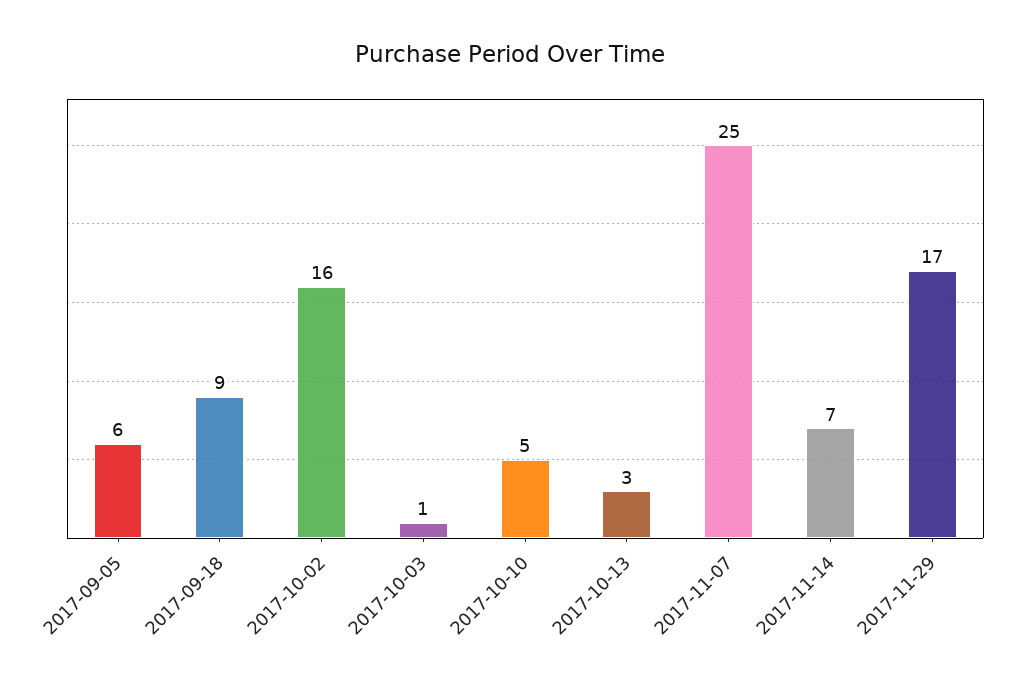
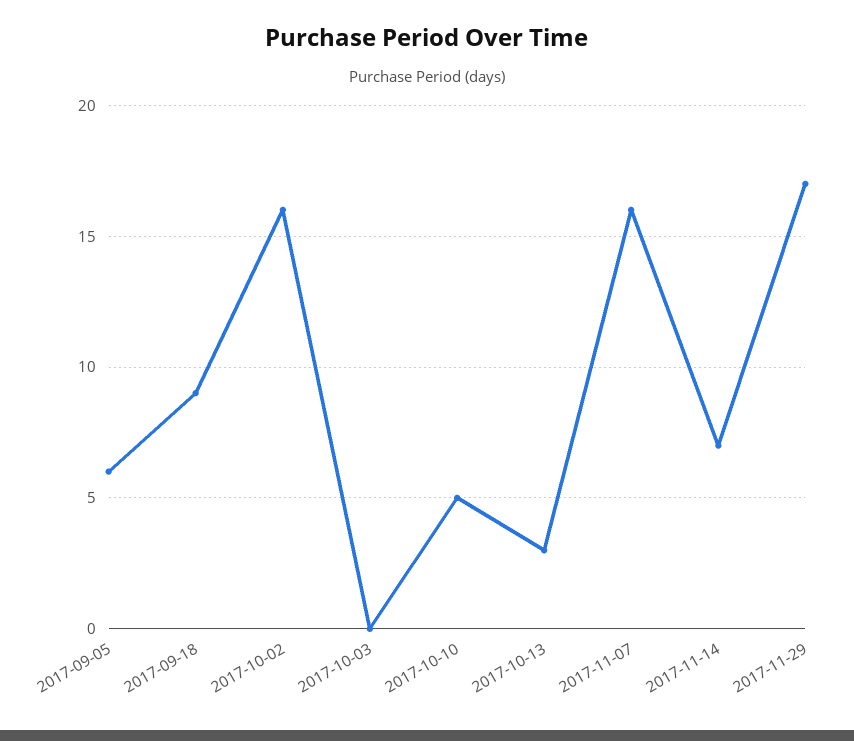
2017-10-03: 1 -> 0
2017-11-07: 25 -> 16

